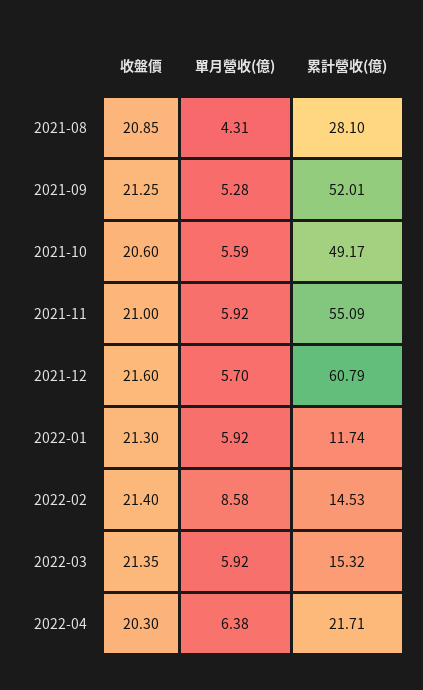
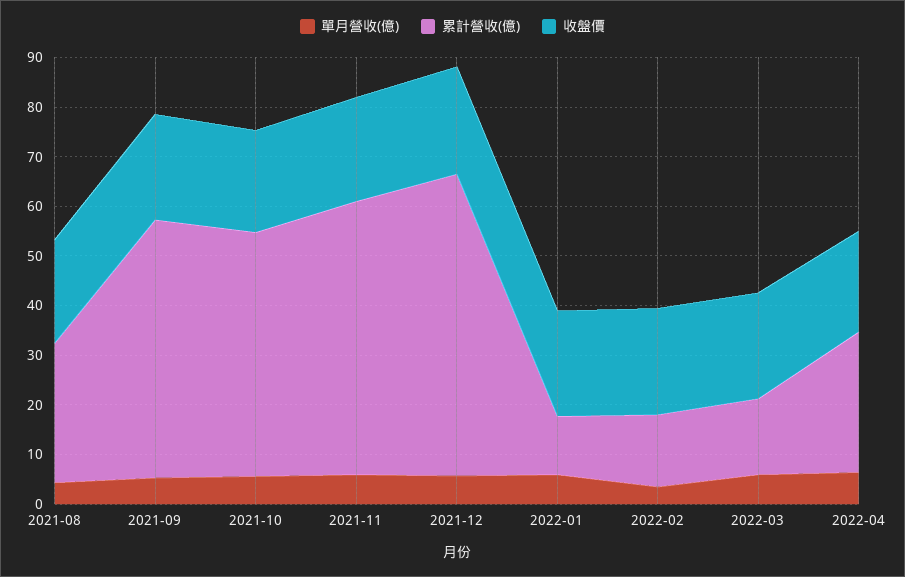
單月營收(億), 2022-02: 8.58 -> 4
累計營收(億), 2022-04: 21.71 -> 28

